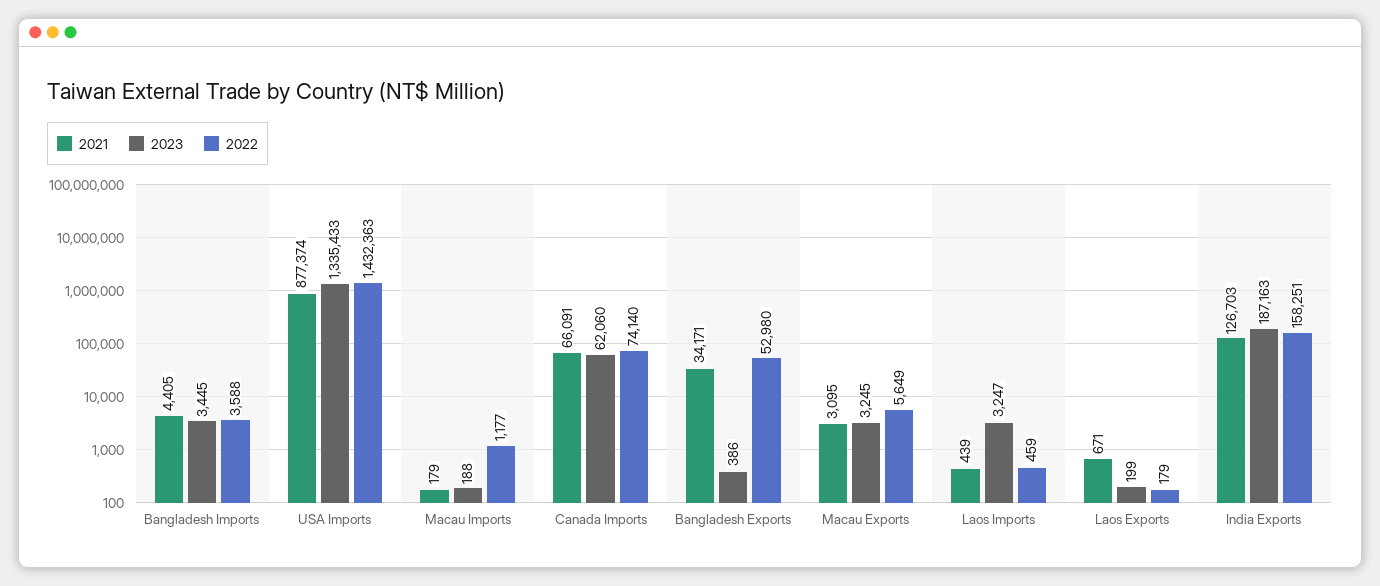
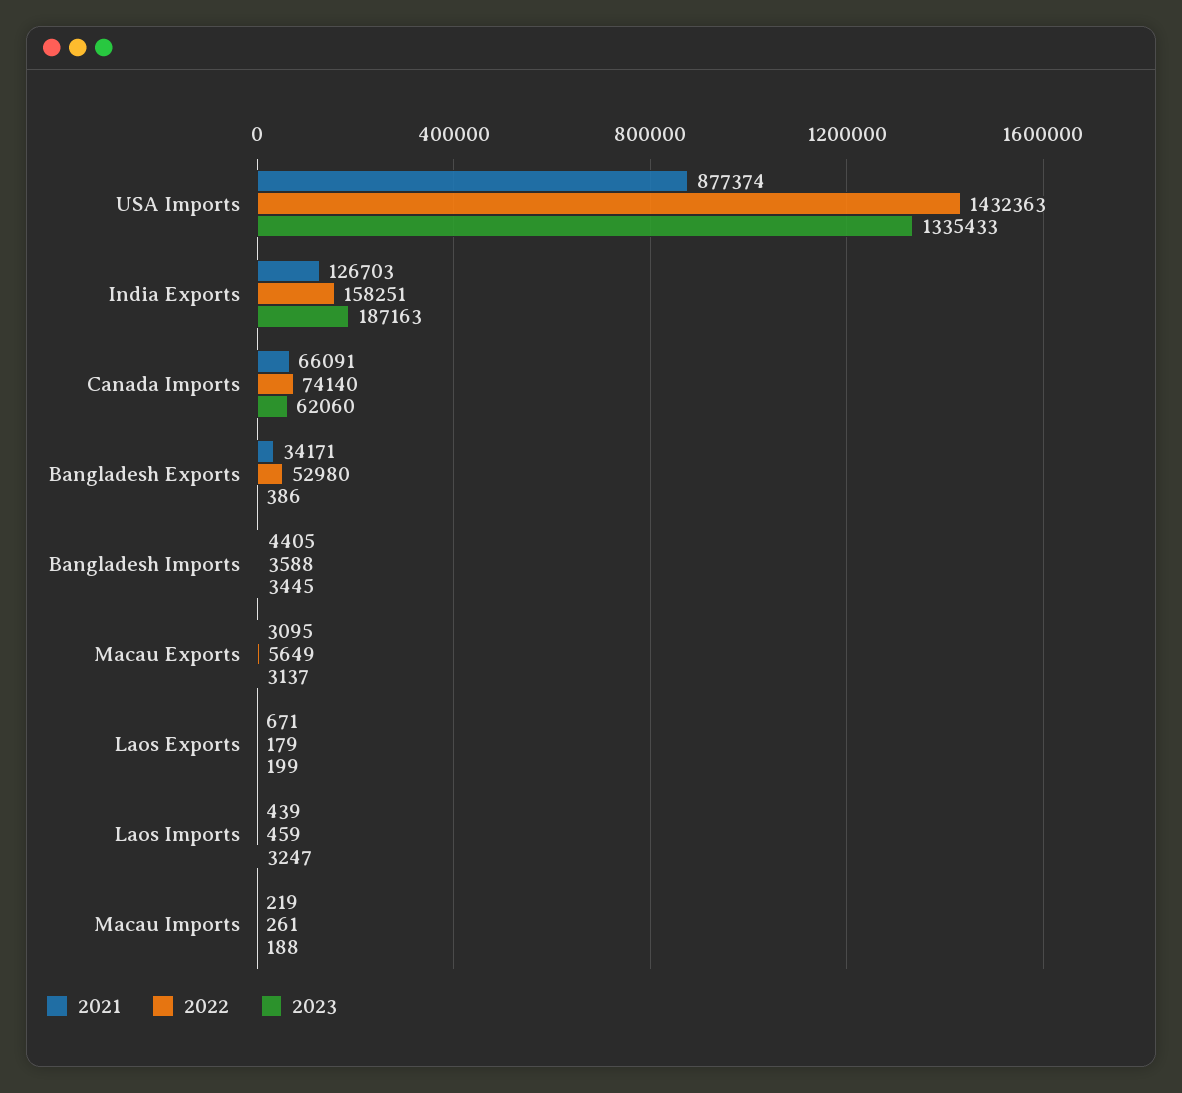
2021, Macau Imports: 179 -> 219
2022, Macau Imports: 1177 -> 261
2023, Macau Exports: 3245 -> 3137

